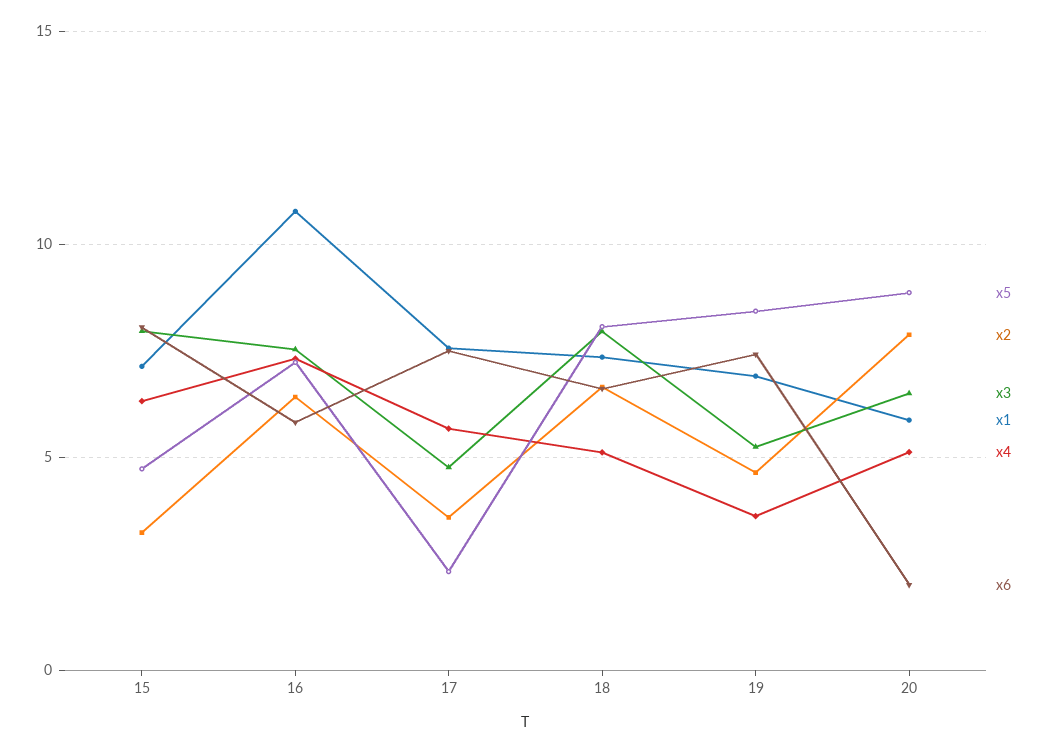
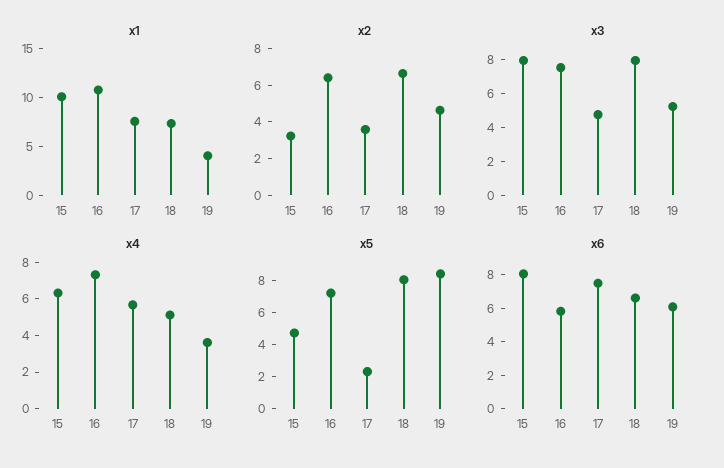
x1, 15: 7 -> 10
x1, 19: 7 -> 4
x6, 19: 7.5 -> 6
x5, 20: 9 -> none
x2, 20: 8 -> none
x3, 20: 6.5 -> none
x1, 20: 6 -> none
x4, 20: 5 -> none
x6, 20: 2 -> none

